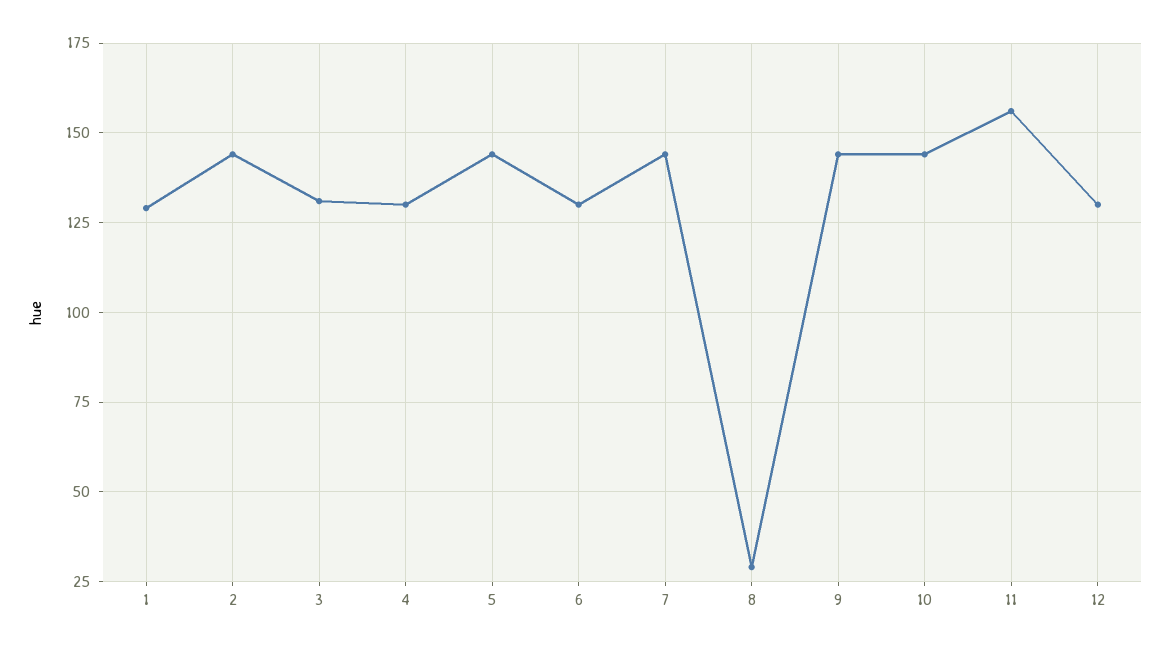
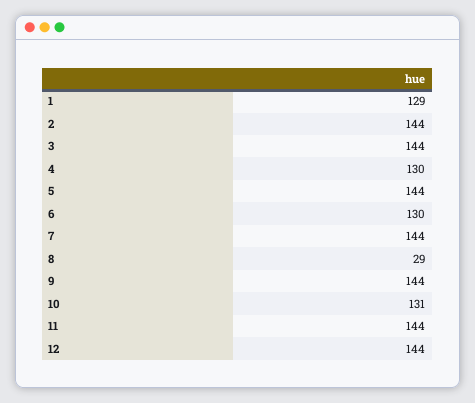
3: 130 -> 144
10: 145 -> 131
11: 155 -> 144
12: 130 -> 144

